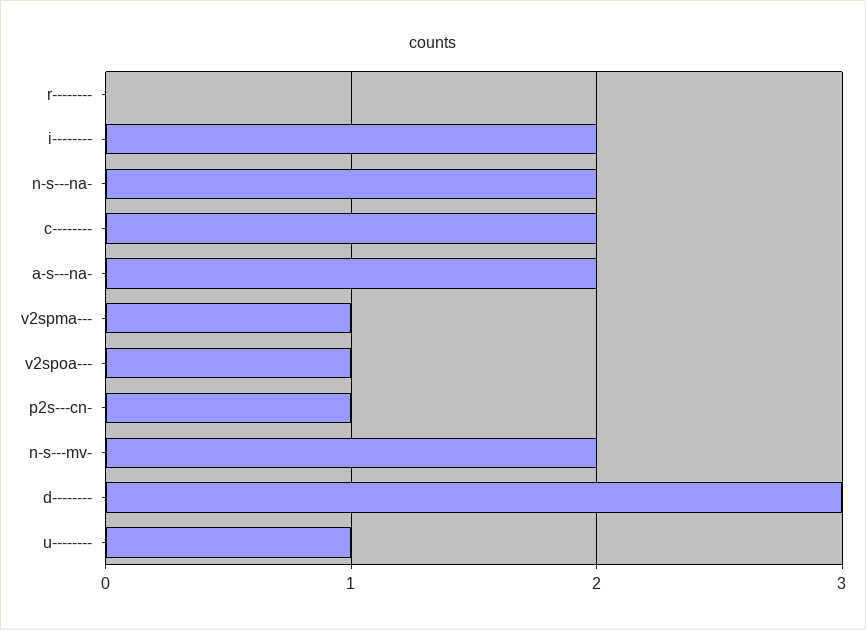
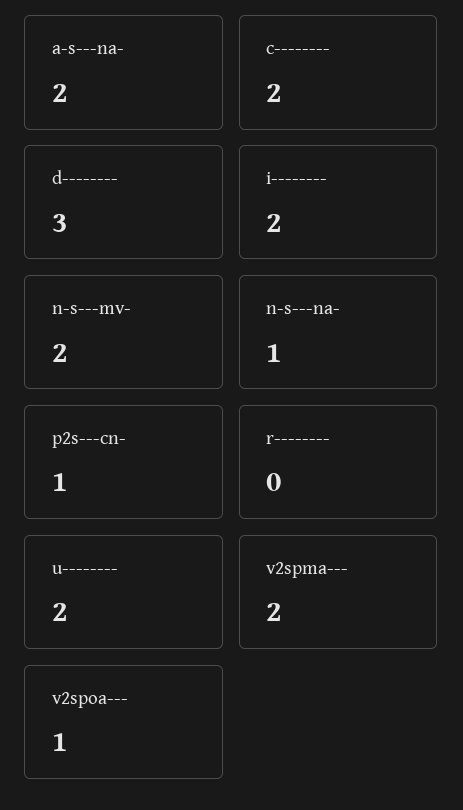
n-s---na-: 2 -> 1
v2spma---: 1 -> 2
u--------: 1 -> 2

